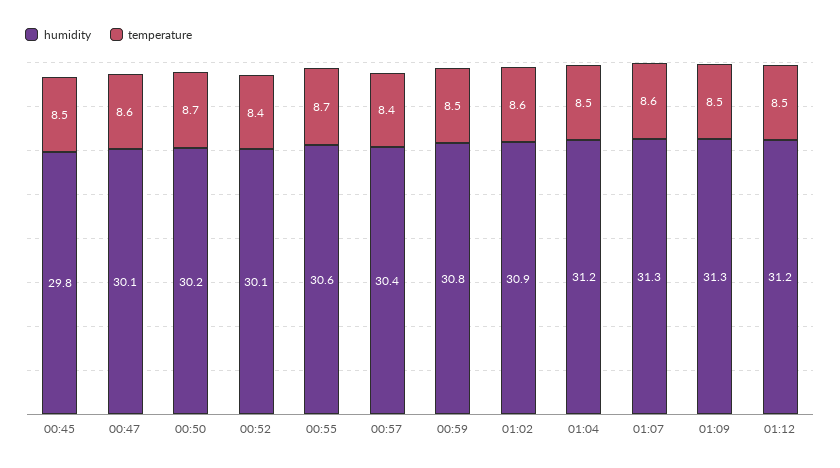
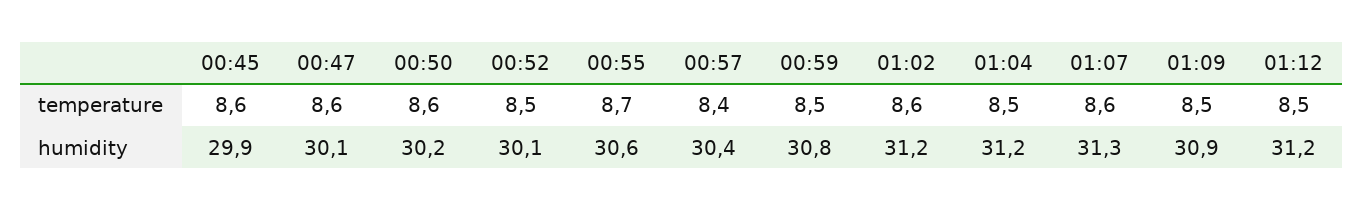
humidity, 00:45: 29.8 -> 29.9
temperature, 00:45: 8.5 -> 8.6
temperature, 00:50: 8.7 -> 8.6
temperature, 00:52: 8.4 -> 8.5
humidity, 01:02: 30.9 -> 31.2
humidity, 01:09: 31.3 -> 30.9

